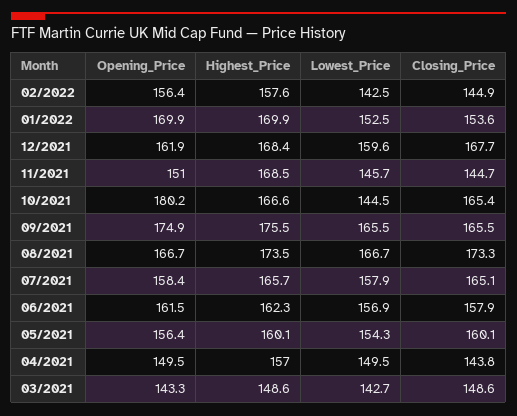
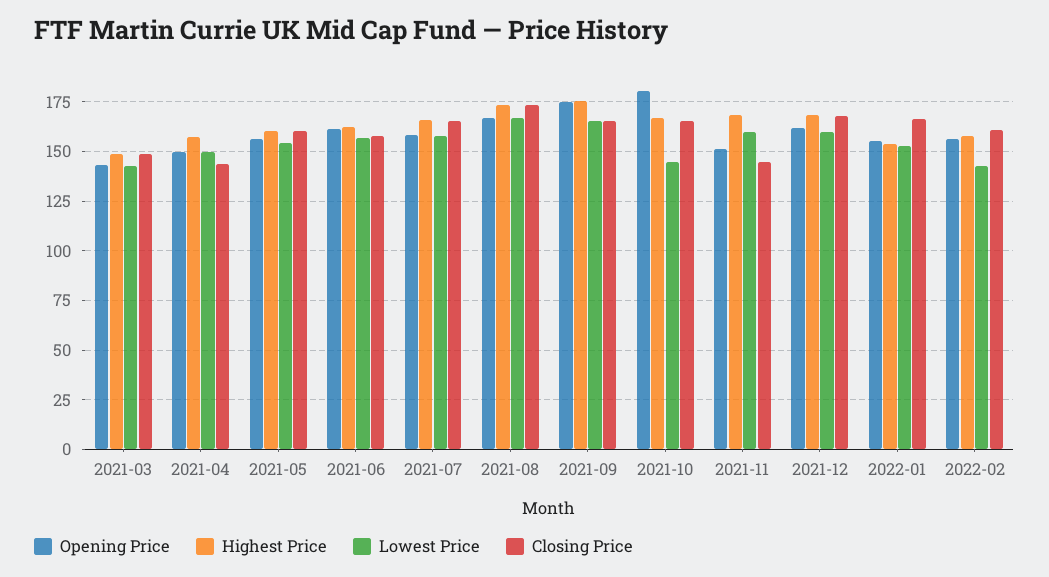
Closing_Price, 02/2022: 144.9 -> 160
Opening_Price, 01/2022: 169.9 -> 155
Highest_Price, 01/2022: 169.9 -> 155
Closing_Price, 01/2022: 153.6 -> 165
Lowest_Price, 11/2021: 145.7 -> 160

